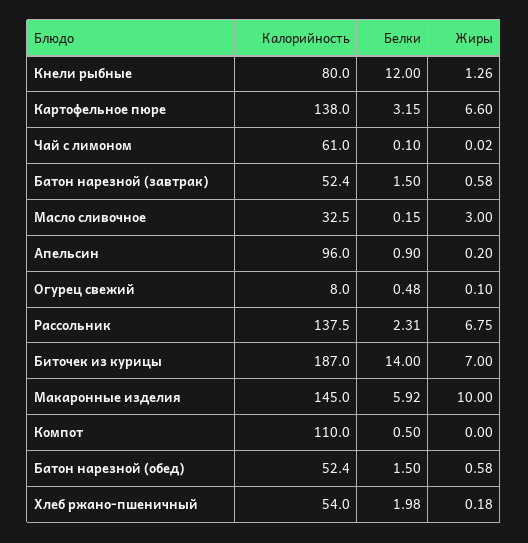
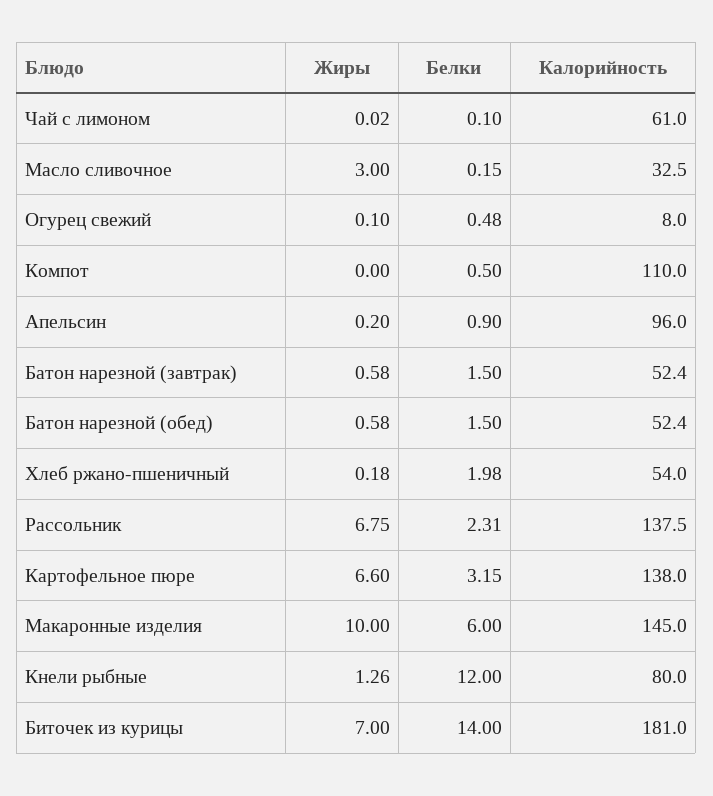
Калорийность, Биточек из курицы: 187 -> 181
Белки, Макаронные изделия: 5.92 -> 6

